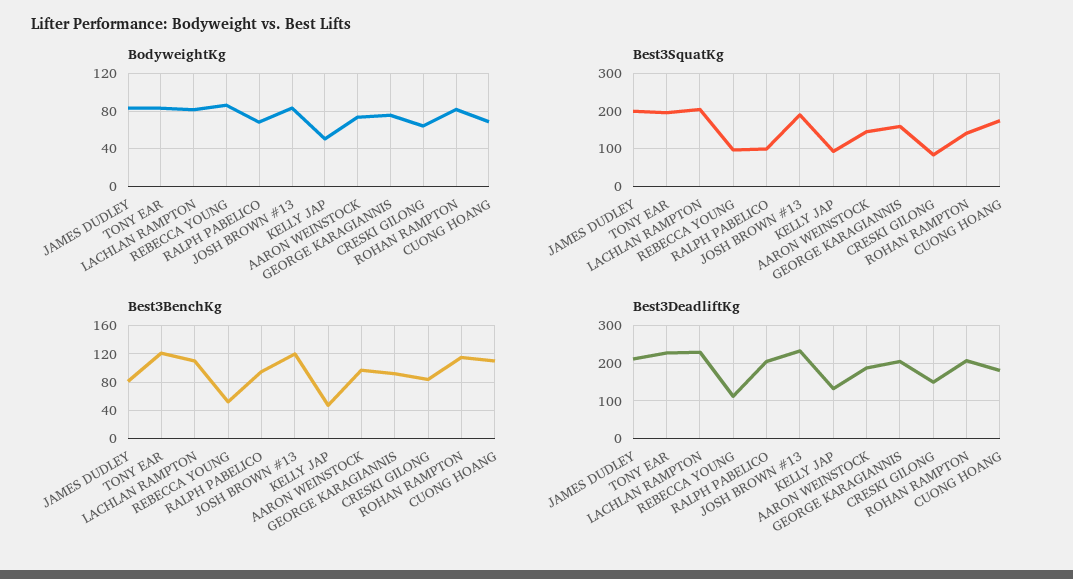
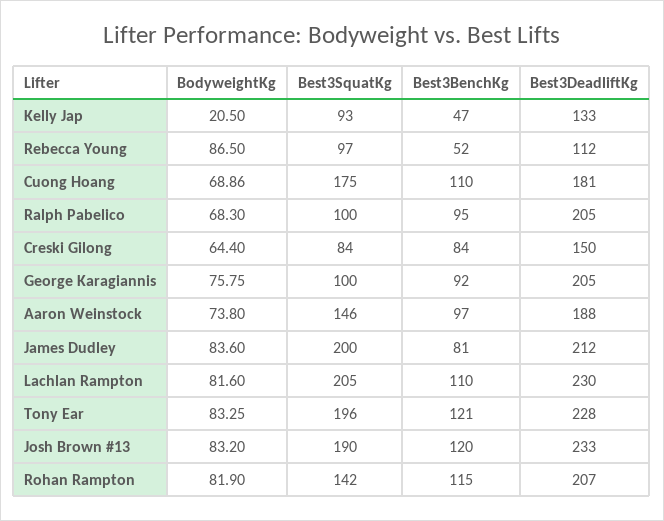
BodyweightKg, KELLY JAP: 50 -> 20.5
Best3SquatKg, GEORGE KARAGIANNIS: 160 -> 100

